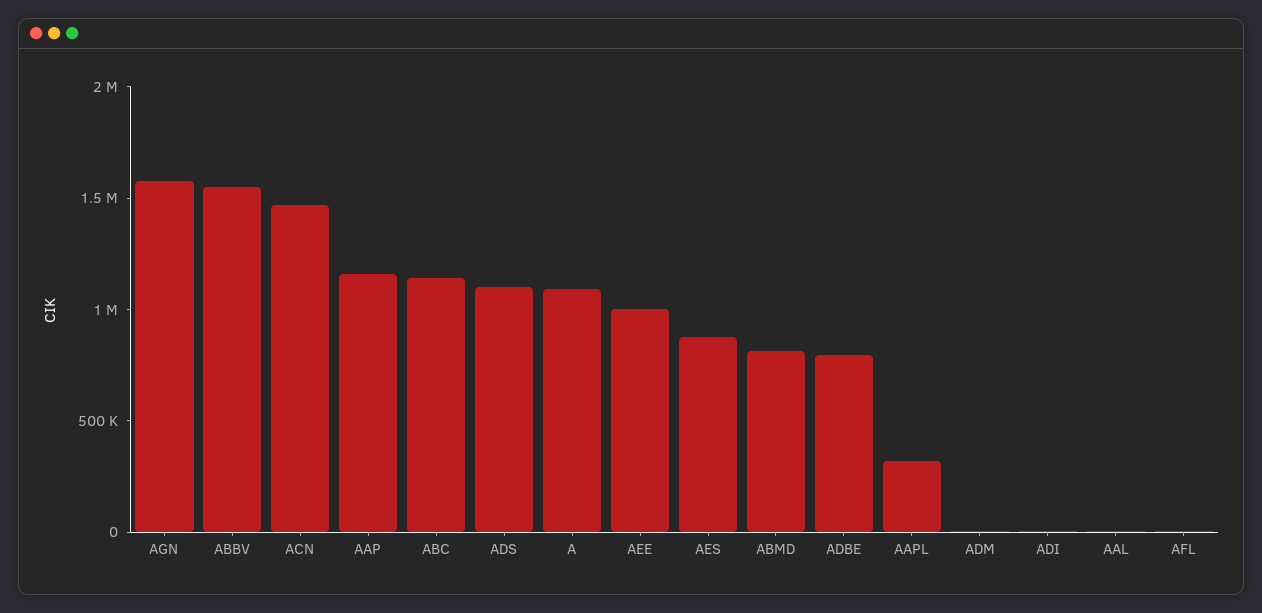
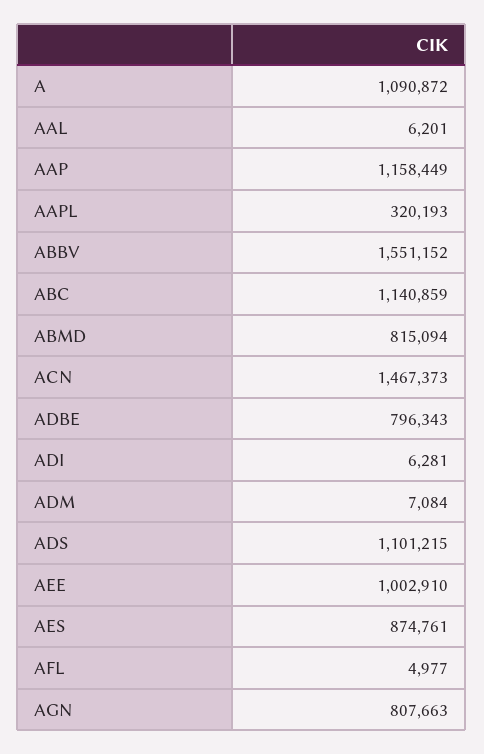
AGN: 1600000 -> 807663

